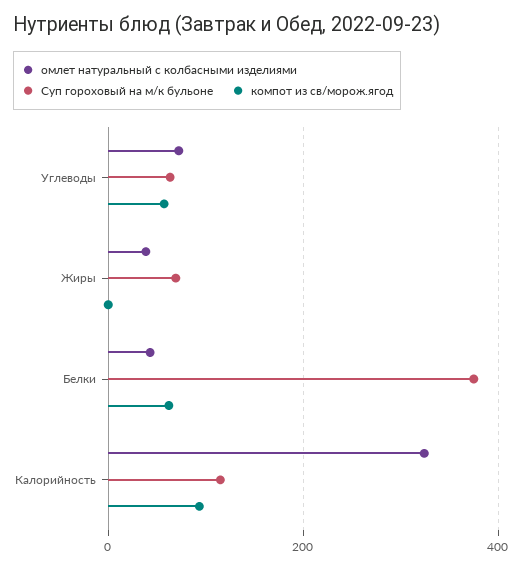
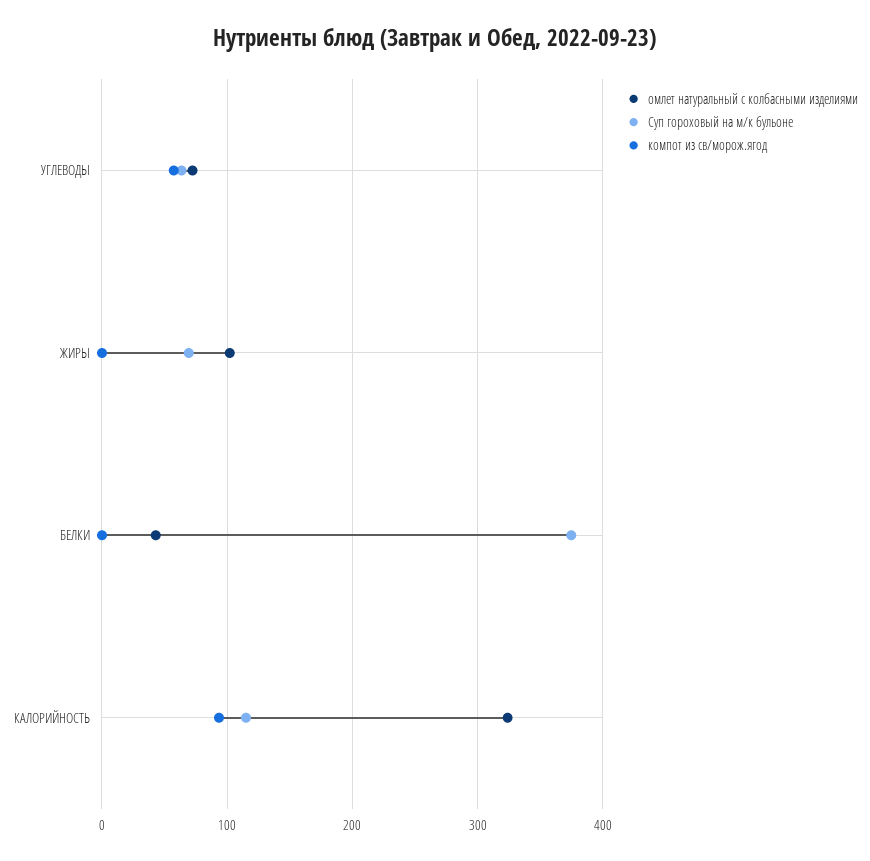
омлет натуральный с колбасными изделиями, Жиры: 40 -> 100
компот из св/морож.ягод, Белки: 60 -> 0

